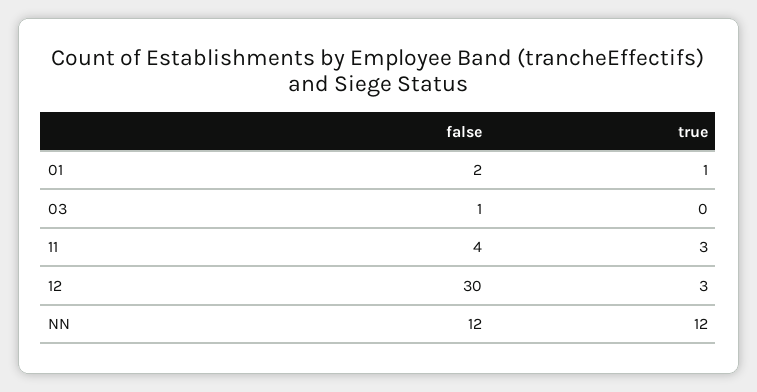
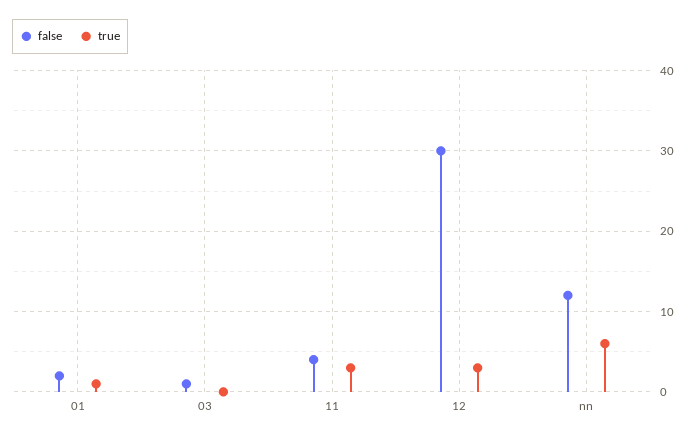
true, NN: 12 -> 6

